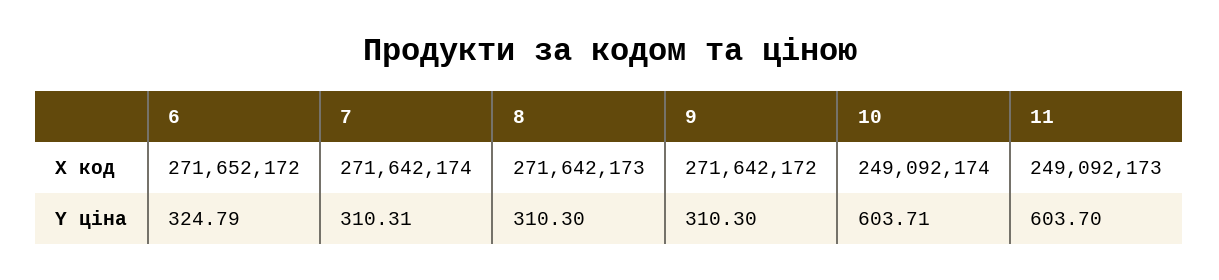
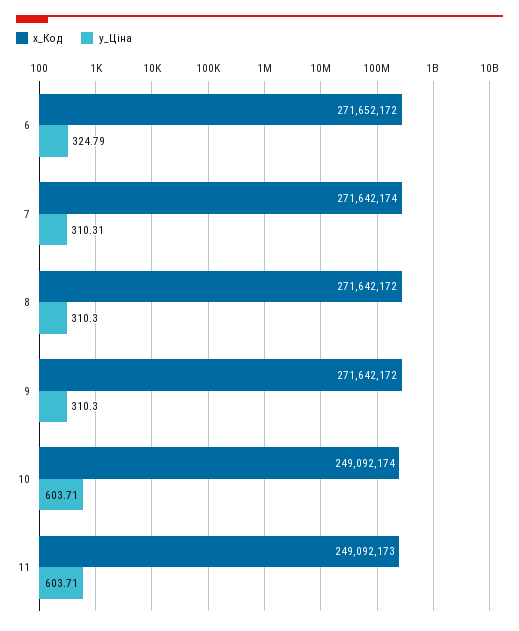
X код, 8: 271642173 -> 271642172
Y ціна, 11: 603.7 -> 603.71

